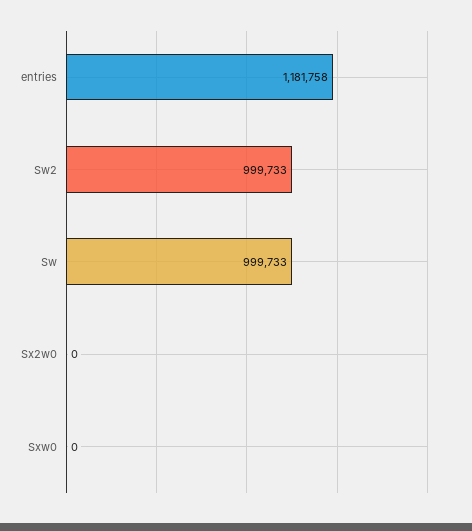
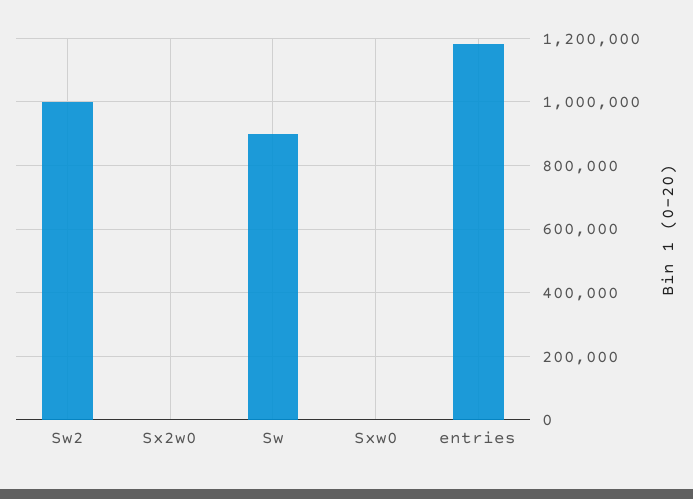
Sw: 999733 -> 900000

